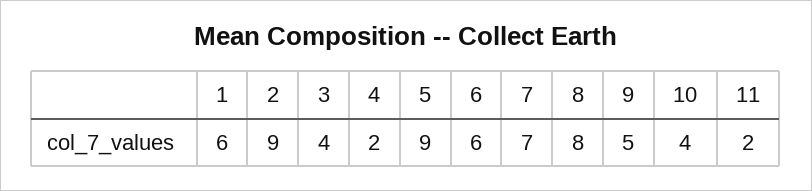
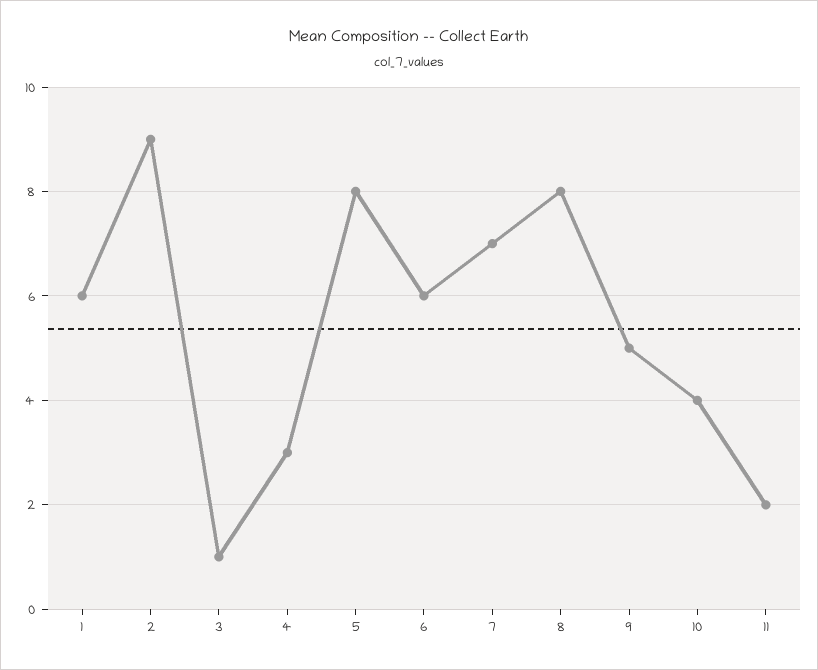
3: 4 -> 1
4: 2 -> 3
5: 9 -> 8

